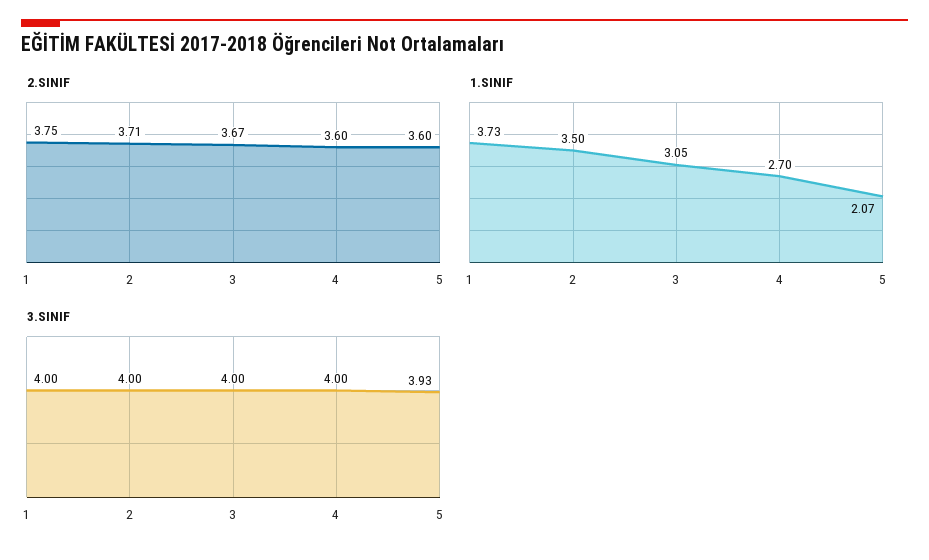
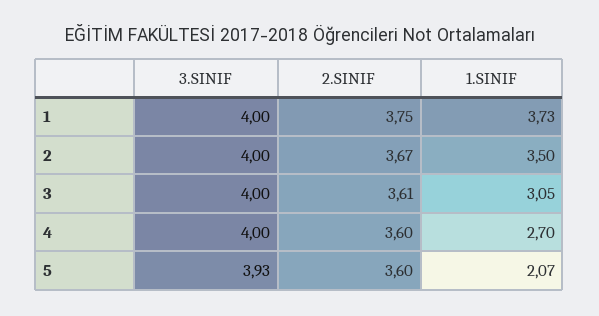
2.SINIF, 2: 3.71 -> 3.67
2.SINIF, 3: 3.67 -> 3.61

